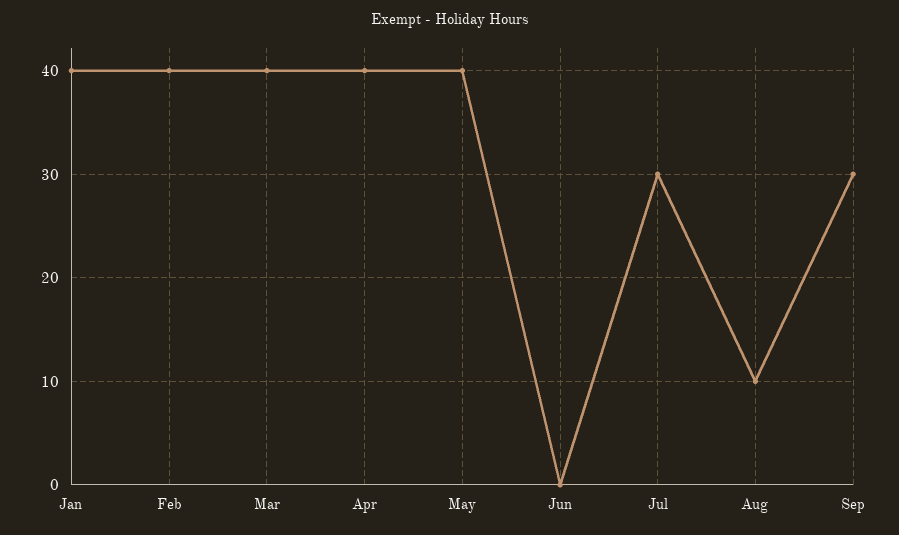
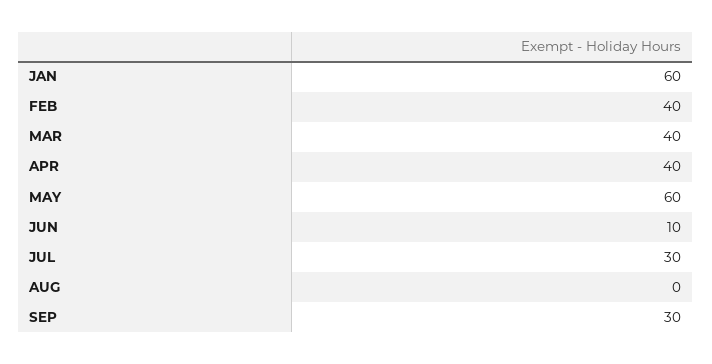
Jan: 40 -> 60
May: 40 -> 60
Jun: 0 -> 10
Aug: 10 -> 0

